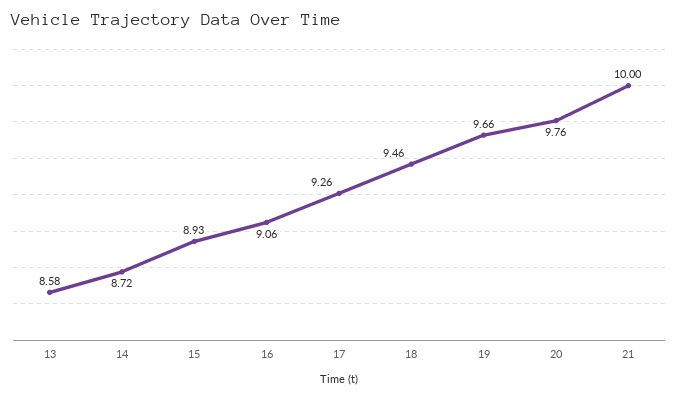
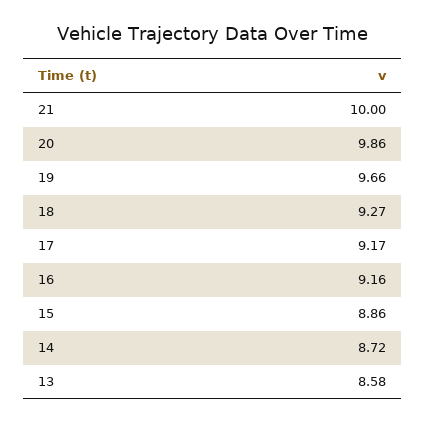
15: 8.93 -> 8.86
16: 9.06 -> 9.16
17: 9.26 -> 9.17
18: 9.46 -> 9.27
20: 9.76 -> 9.86

